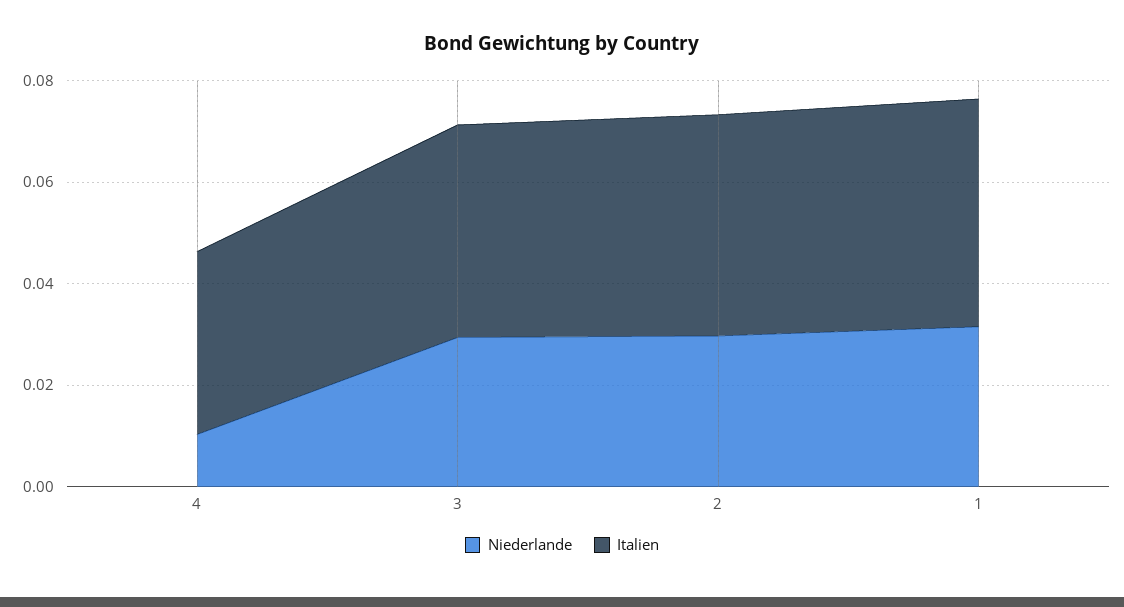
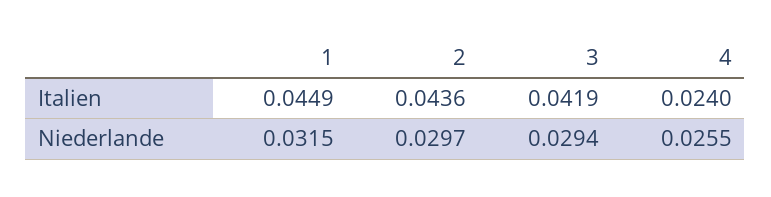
Niederlande, 4: 0.01 -> 0.0255
Italien, 4: 0.035 -> 0.024

